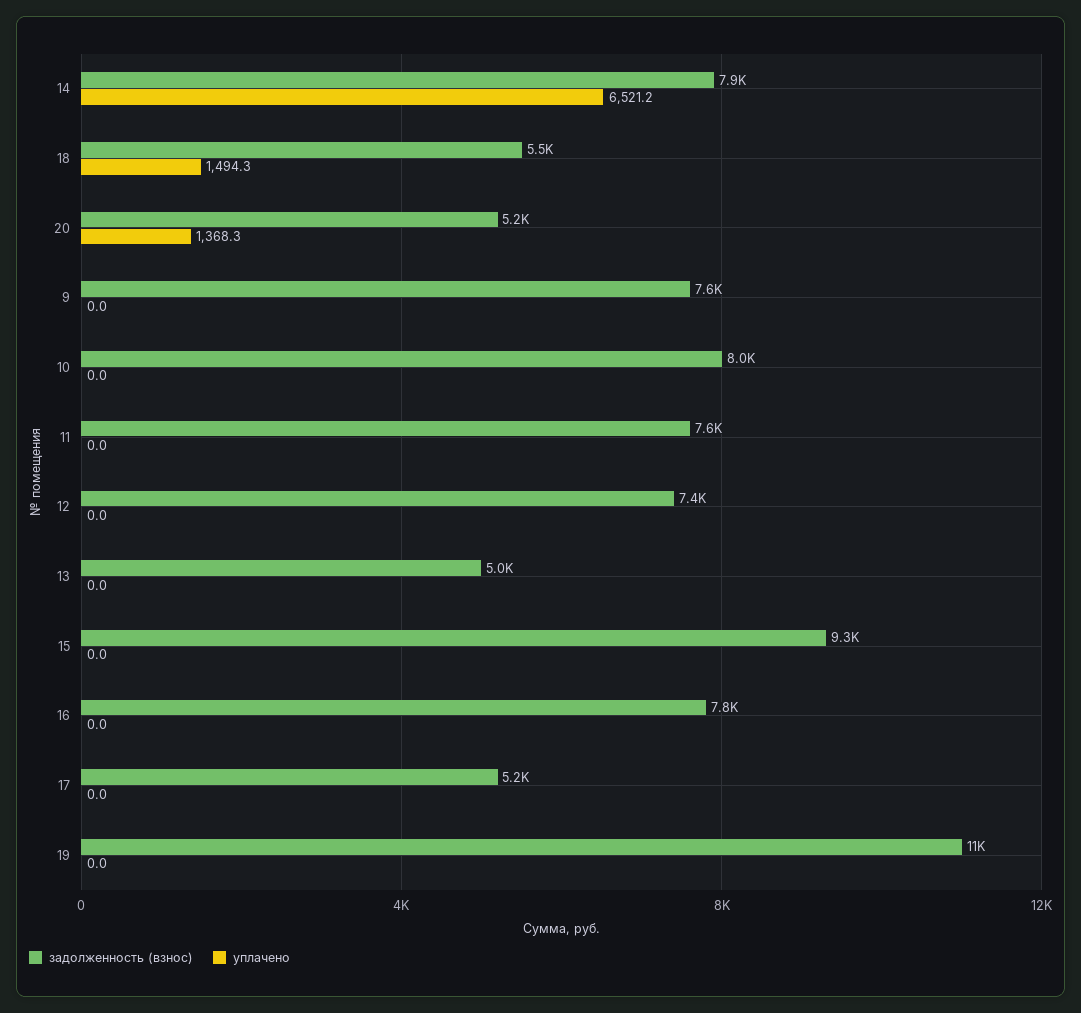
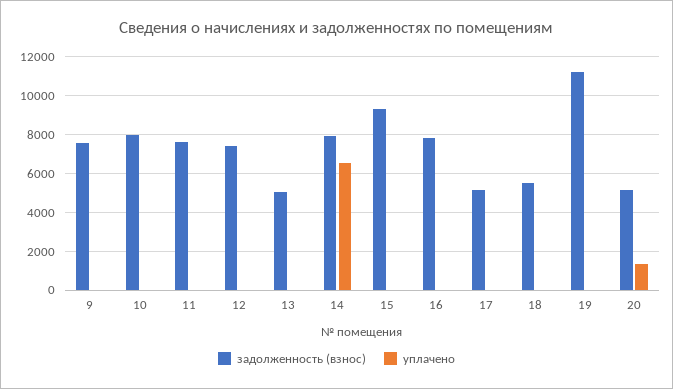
уплачено, 18: 1494.3 -> 0

